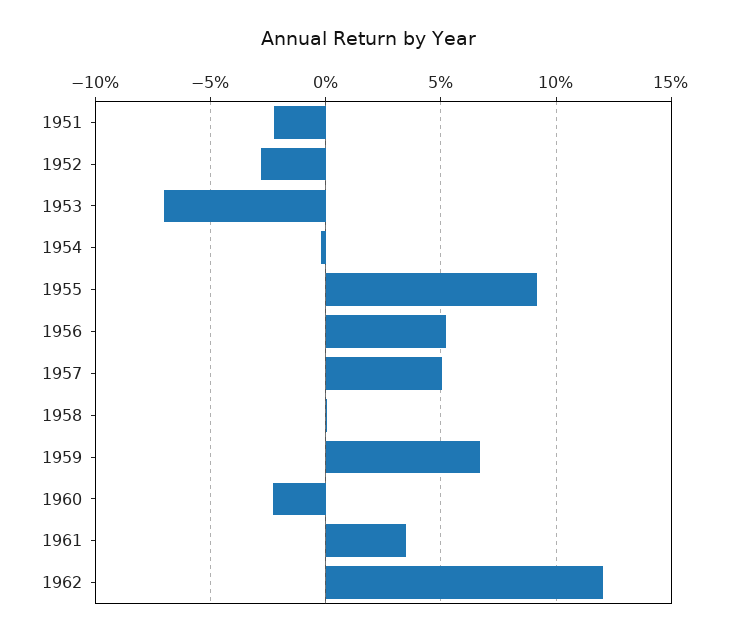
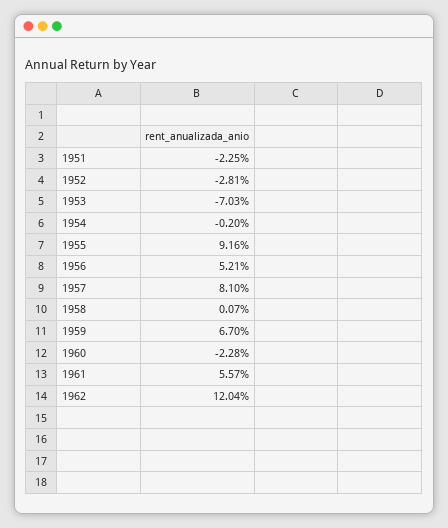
1957: 5 -> 8.1
1961: 3.5 -> 5.57

